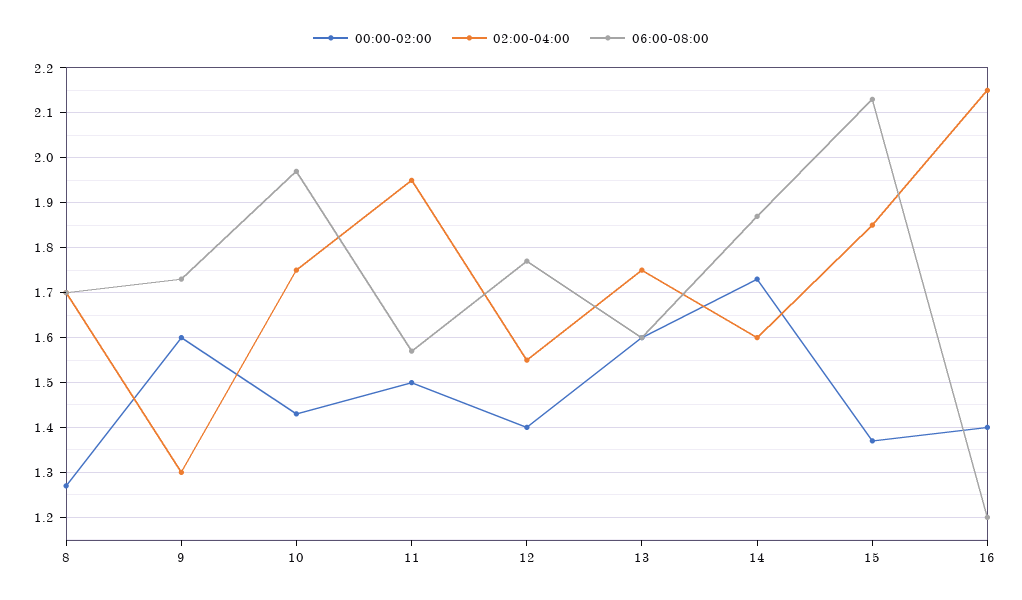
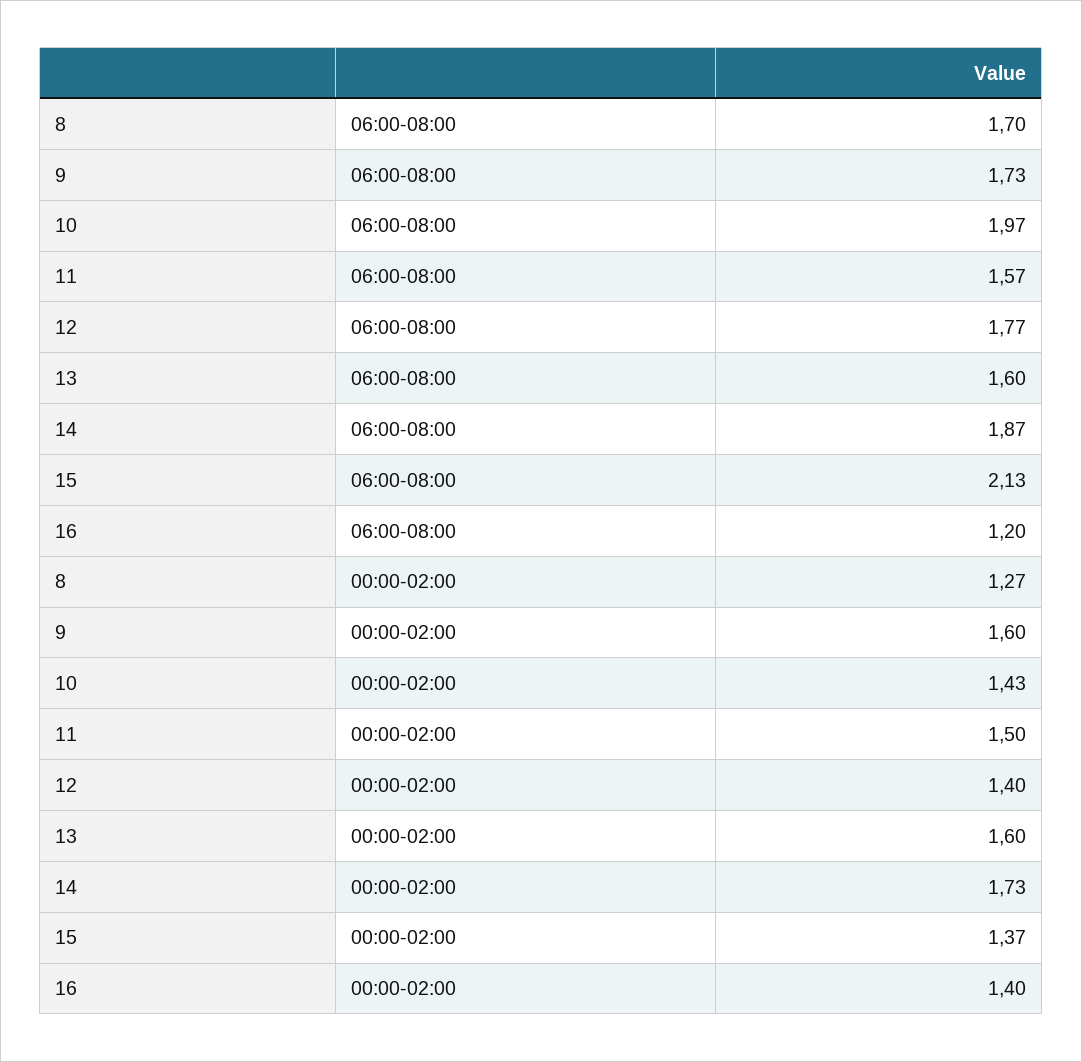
02:00-04:00, 8: 1.7 -> none
02:00-04:00, 9: 1.3 -> none
02:00-04:00, 10: 1.75 -> none
02:00-04:00, 11: 1.95 -> none
02:00-04:00, 12: 1.55 -> none
02:00-04:00, 13: 1.75 -> none
02:00-04:00, 14: 1.6 -> none
02:00-04:00, 15: 1.85 -> none
02:00-04:00, 16: 2.15 -> none

